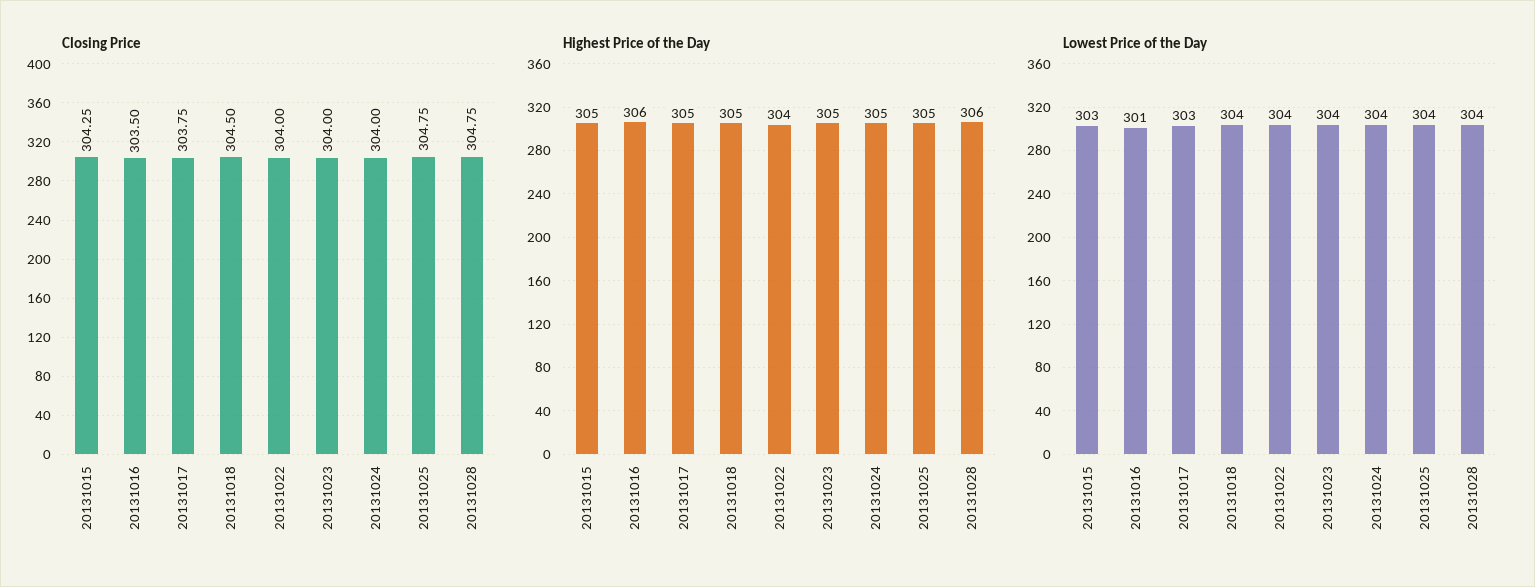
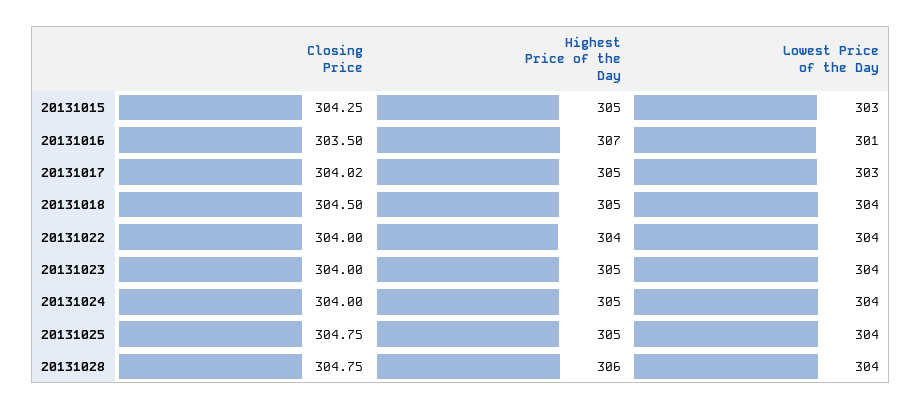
Closing Price, 20131017: 303.75 -> 304.02
Highest Price of the Day, 20131016: 306 -> 307

